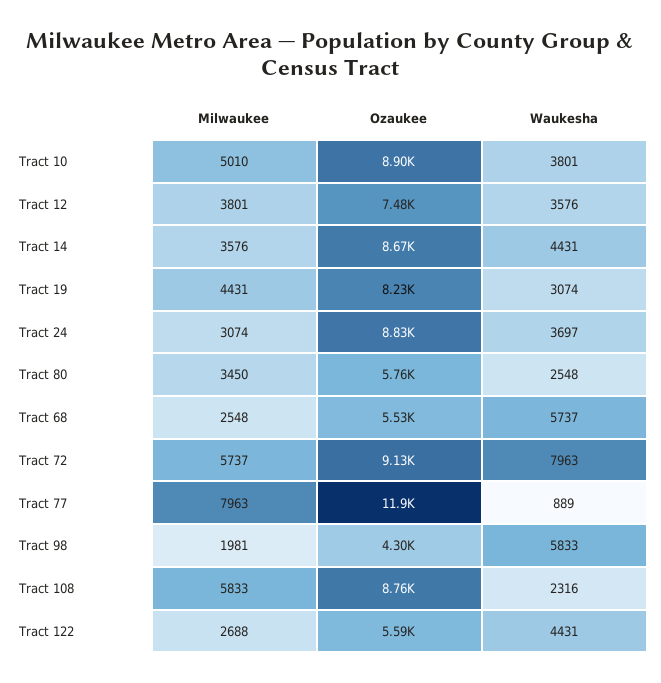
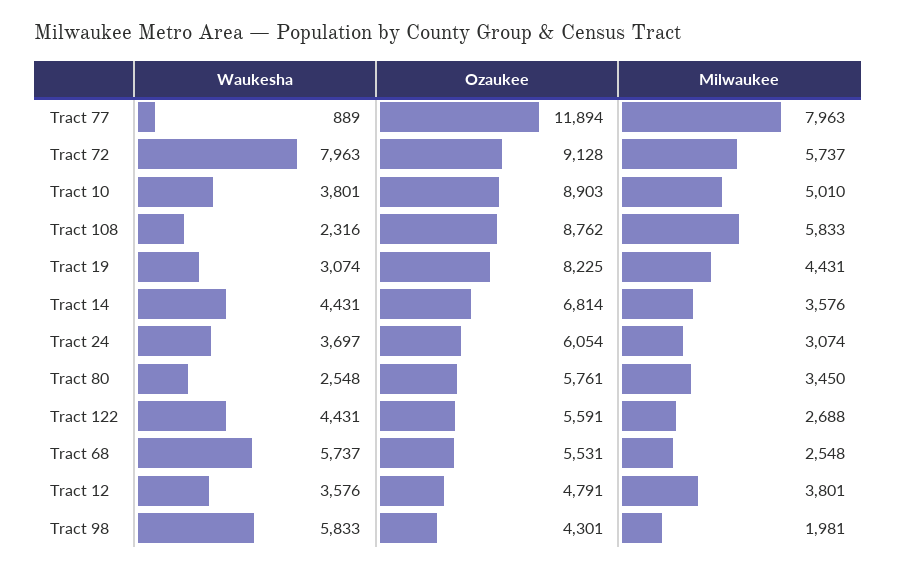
Ozaukee, Tract 12: 7480 -> 4791
Ozaukee, Tract 14: 8670 -> 6814
Ozaukee, Tract 24: 8830 -> 6054

